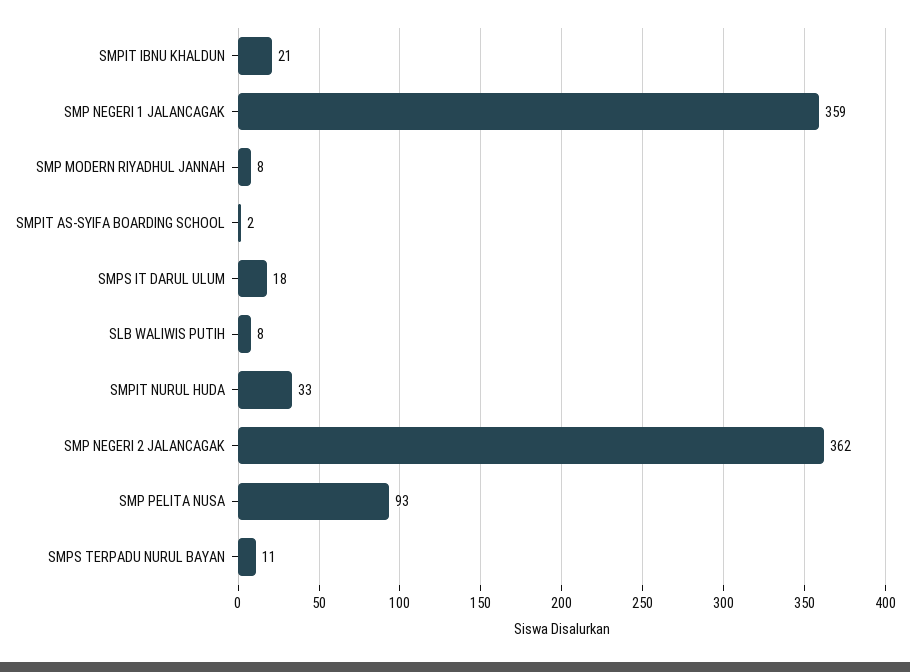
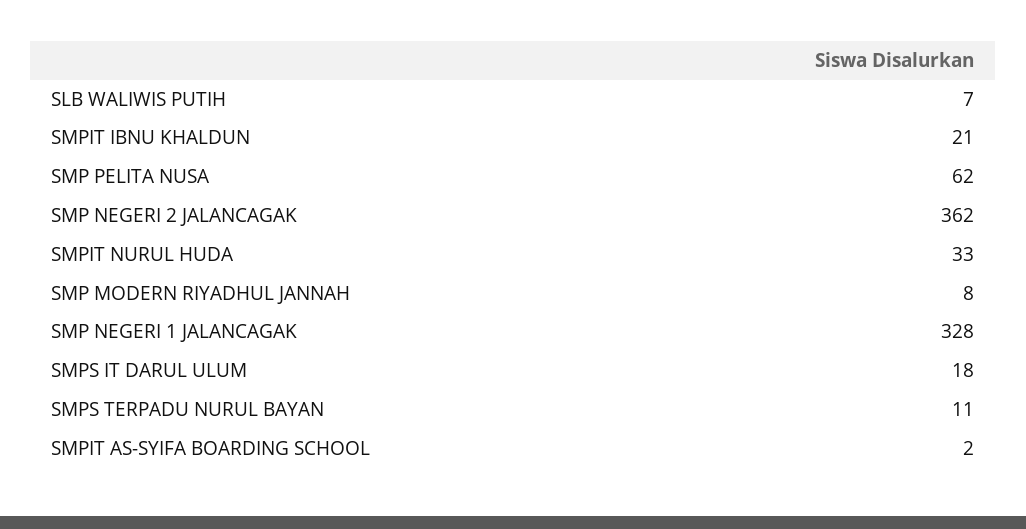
SMP NEGERI 1 JALANCAGAK: 359 -> 328
SLB WALIWIS PUTIH: 8 -> 7
SMP PELITA NUSA: 93 -> 62

